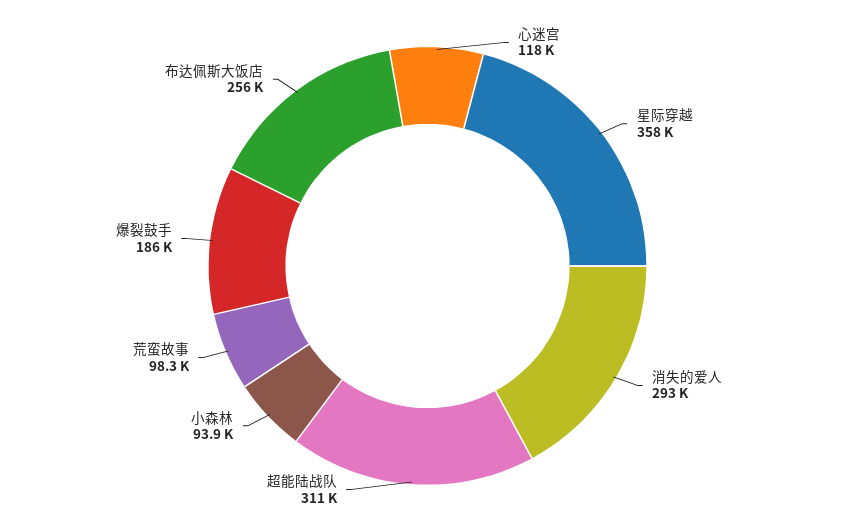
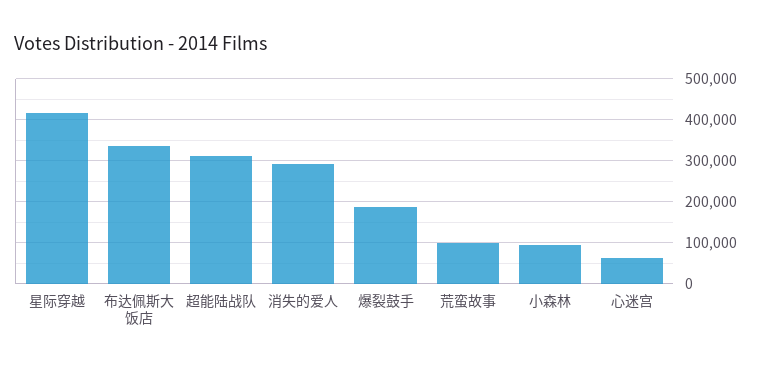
心迷宫: 118000 -> 60000
星际穿越: 358000 -> 420000
布达佩斯大饭店: 256000 -> 340000

